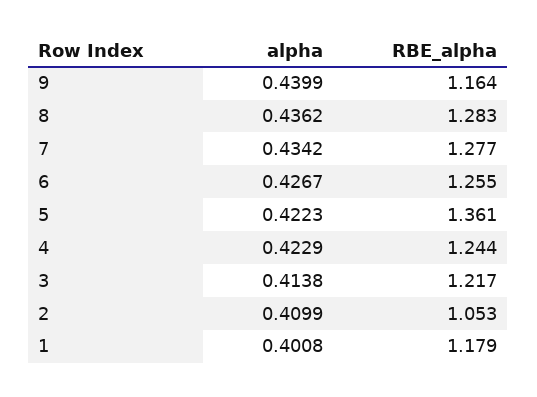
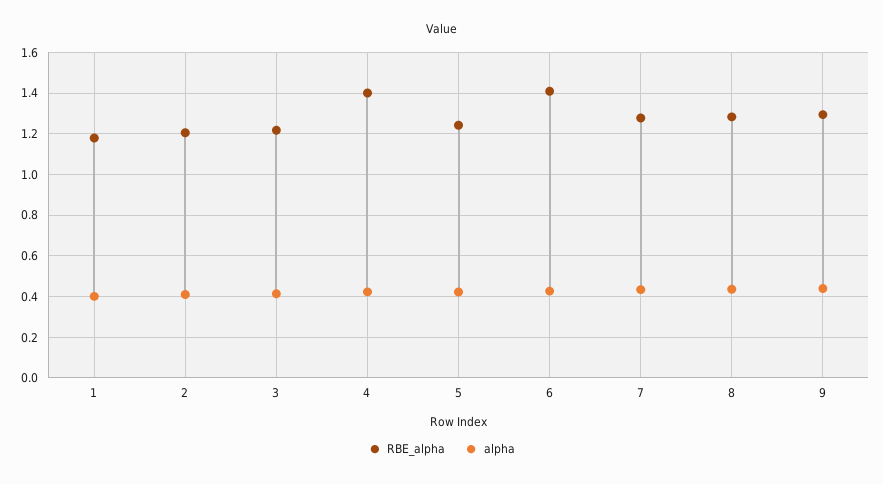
RBE_alpha, 9: 1.164 -> 1.3
RBE_alpha, 6: 1.255 -> 1.4
RBE_alpha, 5: 1.361 -> 1.25
RBE_alpha, 4: 1.244 -> 1.4
RBE_alpha, 2: 1.053 -> 1.2

